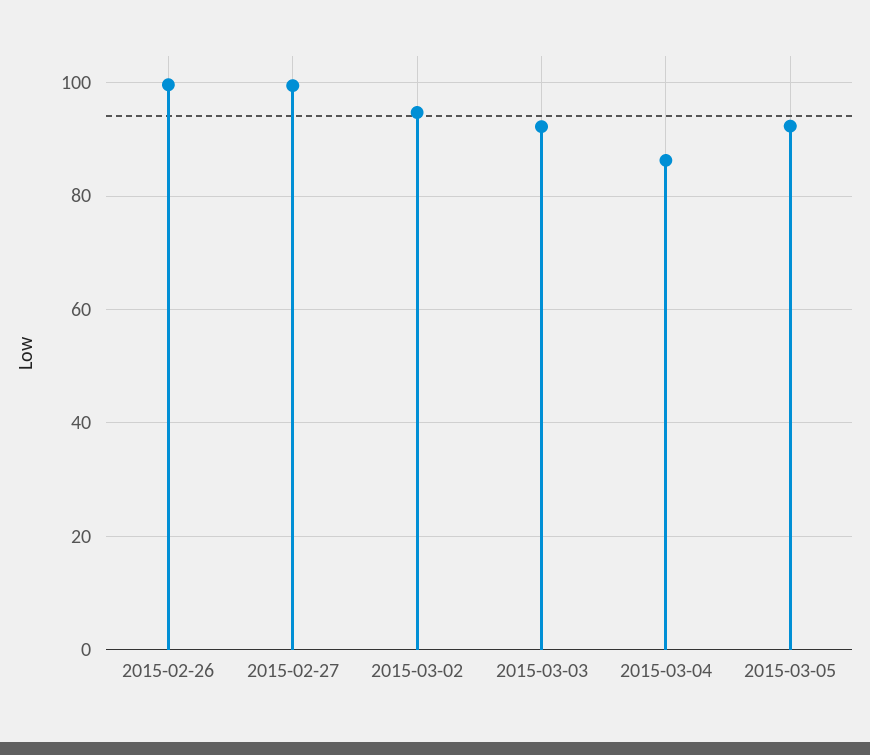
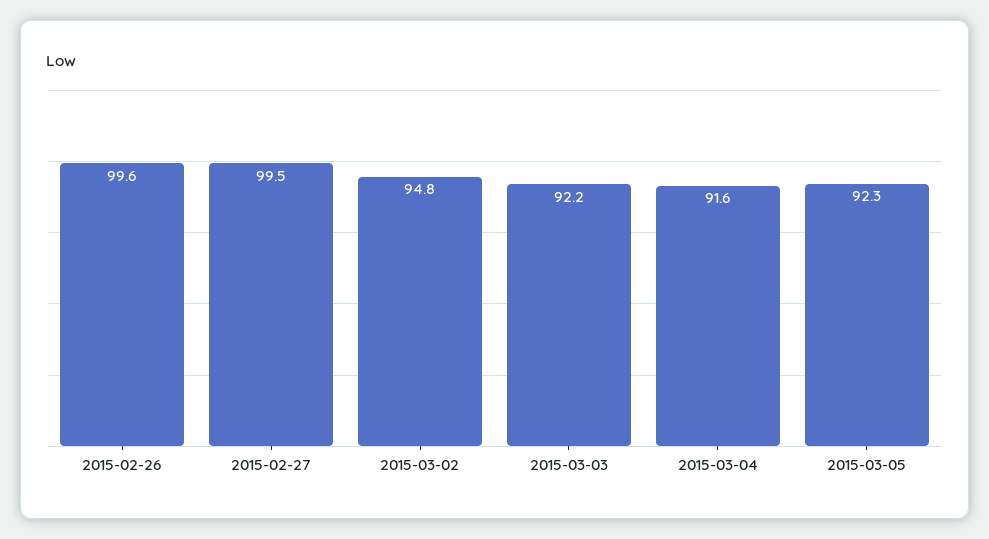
2015-03-04: 86 -> 91.6

